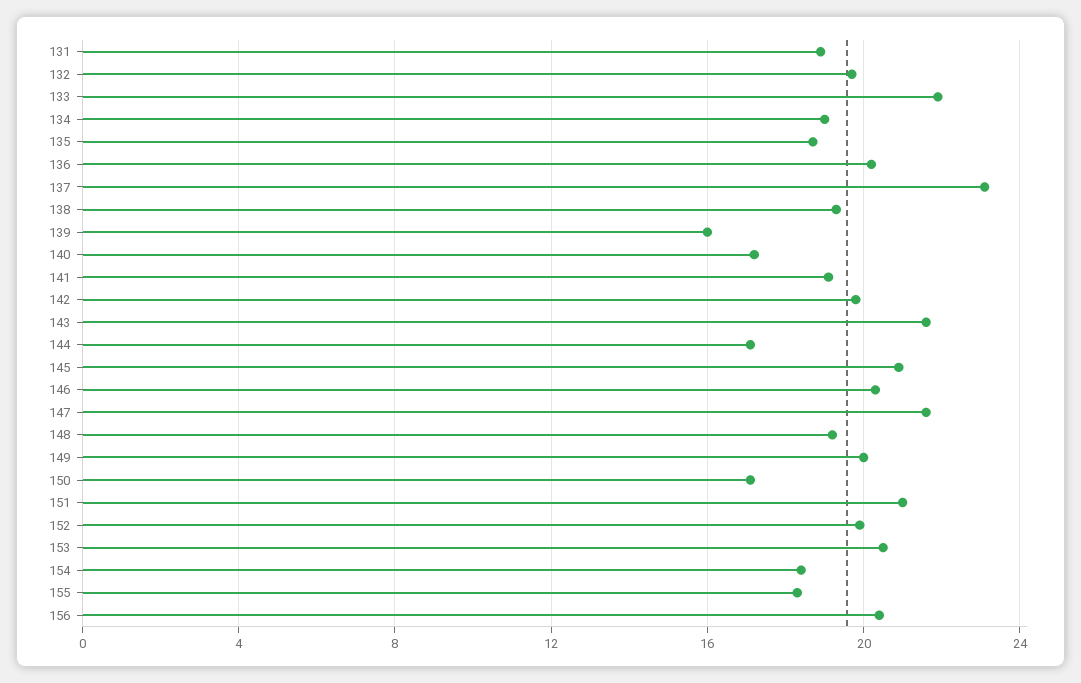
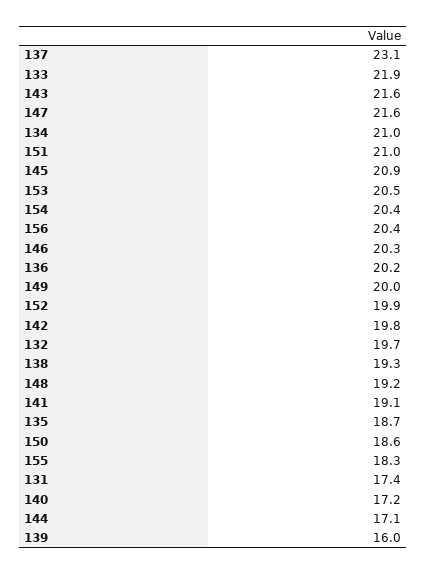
131: 19 -> 17.4
134: 19 -> 21
150: 17 -> 18.6
154: 18.5 -> 20.4

